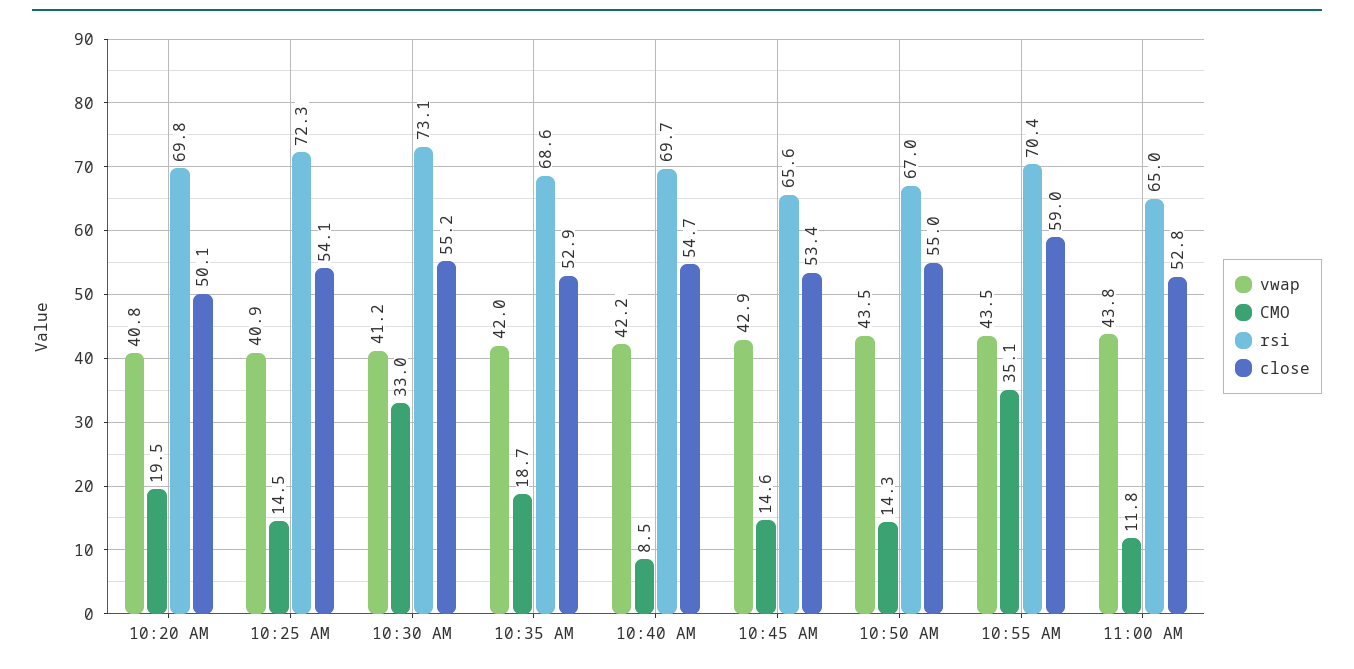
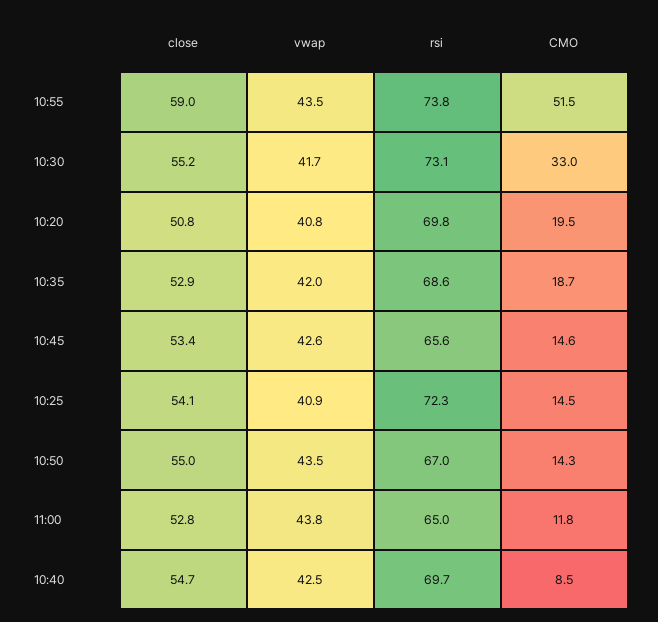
close, 10:20 AM: 50.1 -> 50.8
vwap, 10:30 AM: 41.2 -> 41.7
vwap, 10:40 AM: 42.2 -> 42.5
vwap, 10:45 AM: 42.9 -> 42.6
CMO, 10:55 AM: 35.1 -> 51.5
rsi, 10:55 AM: 70.4 -> 73.8

